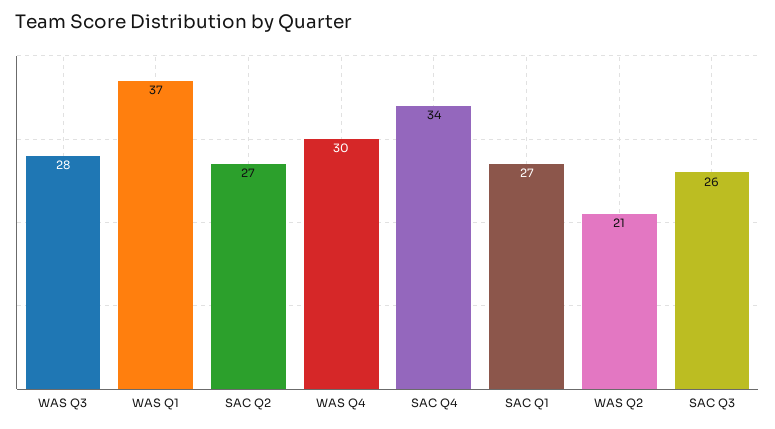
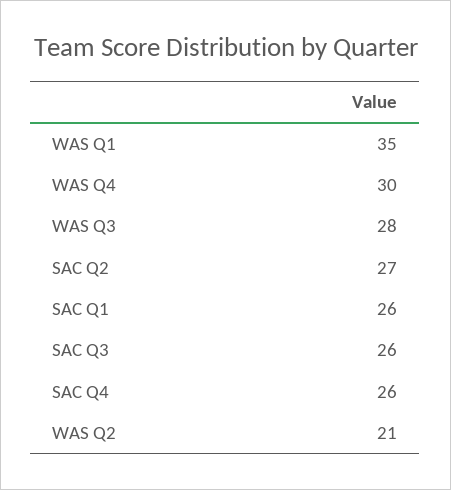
WAS Q1: 37 -> 35
SAC Q4: 34 -> 26
SAC Q1: 27 -> 26

